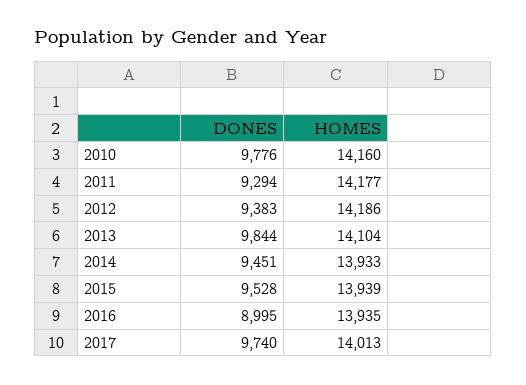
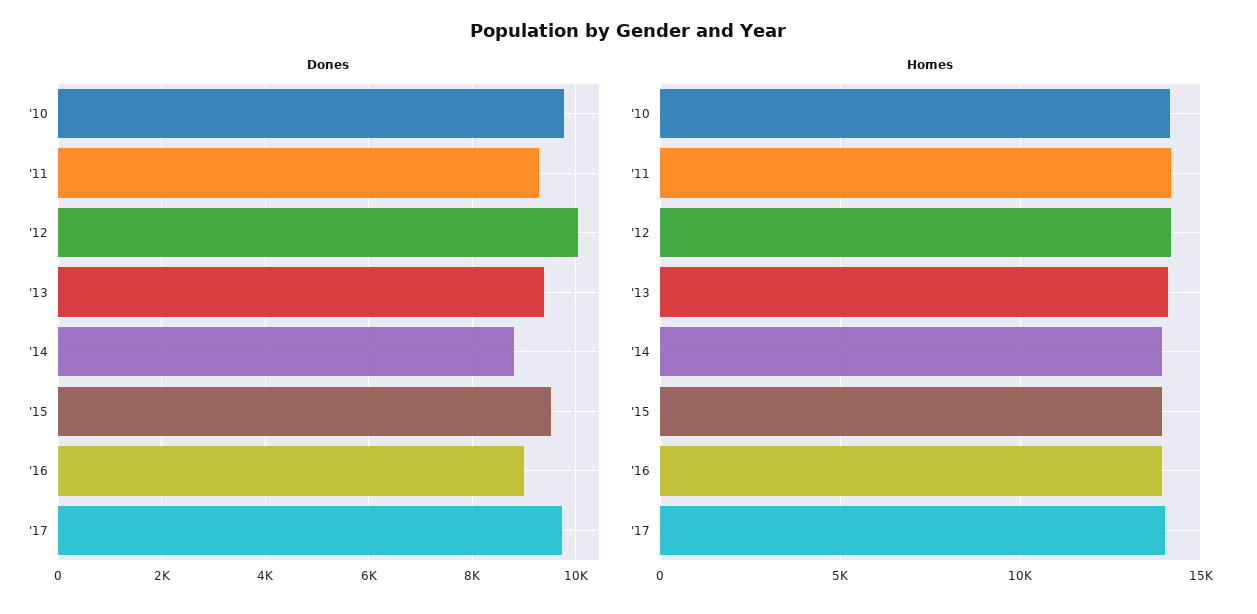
DONES, 2012: 9383 -> 10000
DONES, 2013: 9844 -> 9400
DONES, 2014: 9451 -> 8800

